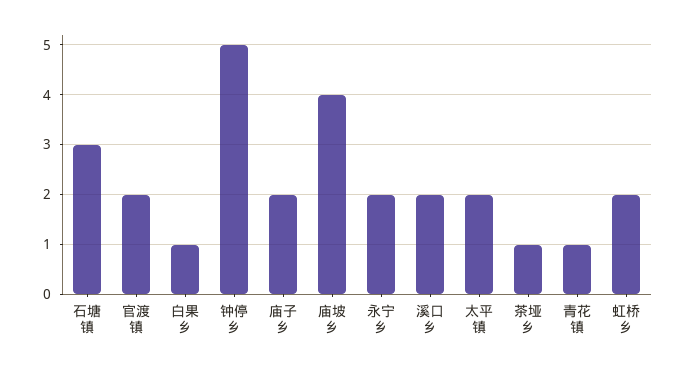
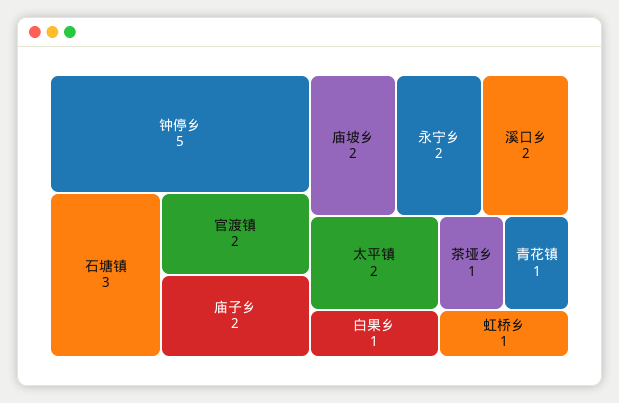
庙坡乡: 4 -> 2
虹桥乡: 2 -> 1

